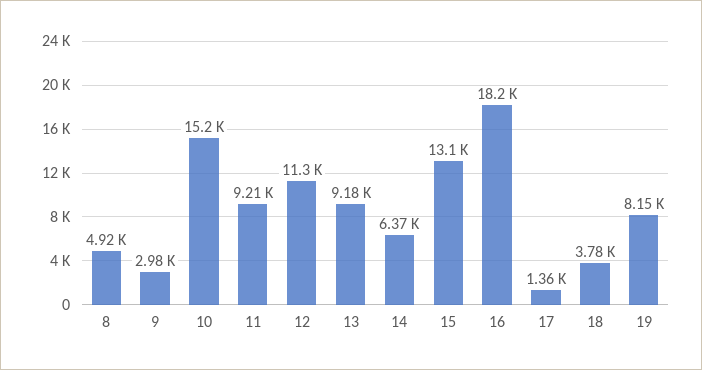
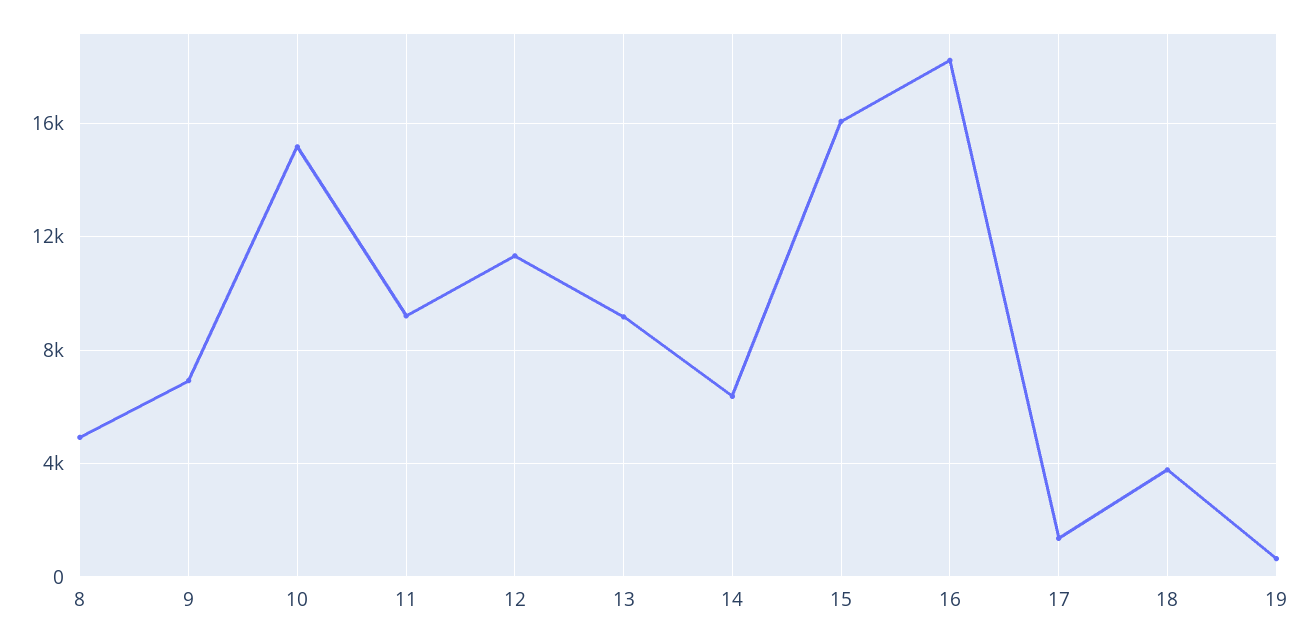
9: 2980 -> 7000
15: 13100 -> 16000
19: 8150 -> 500

